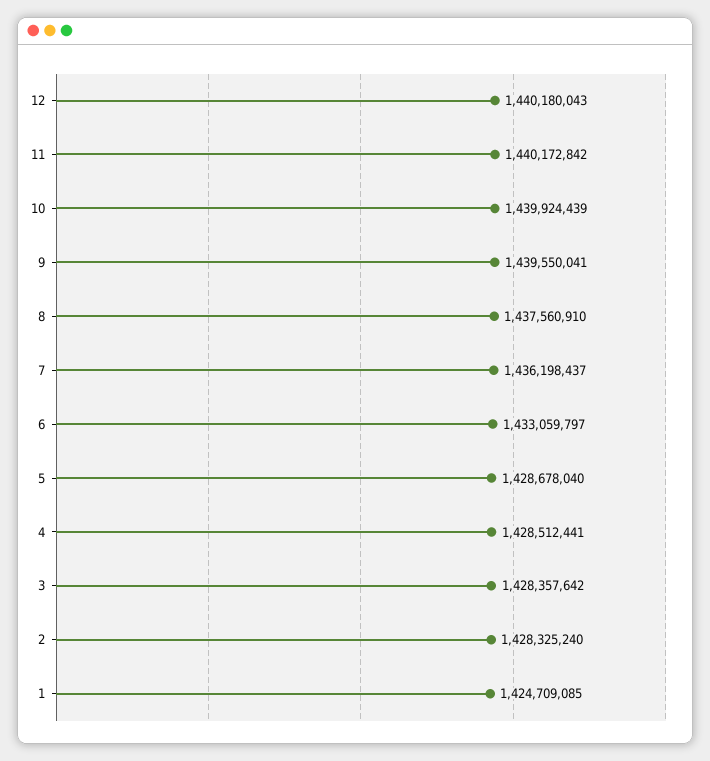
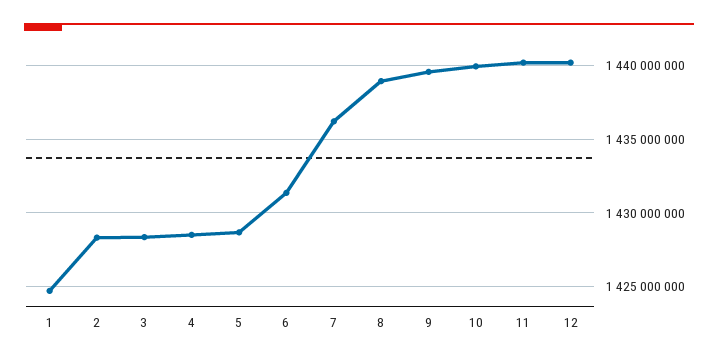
8: 1437560910 -> 1439000000
6: 1433059797 -> 1431500000

